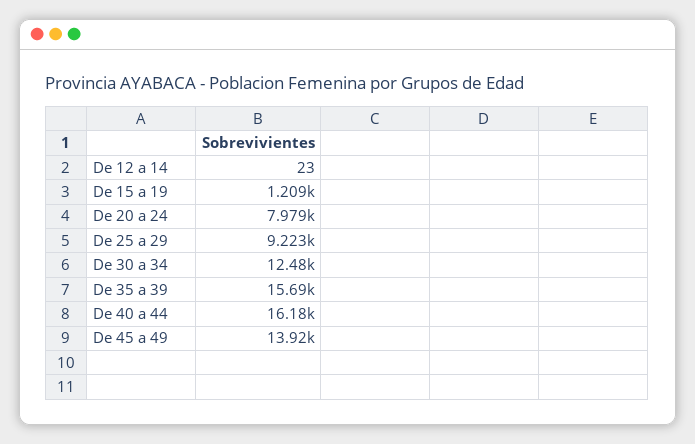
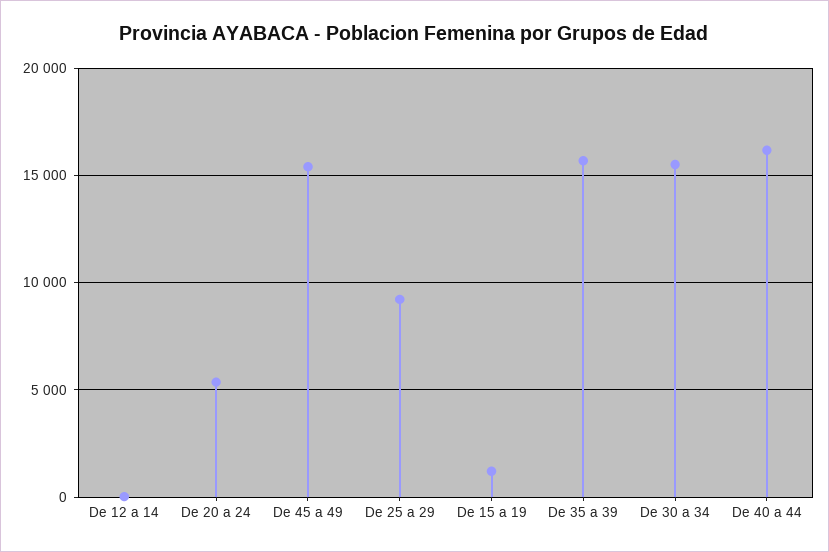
De 20 a 24: 7979 -> 5500
De 30 a 34: 12480 -> 15500
De 45 a 49: 13920 -> 15500

